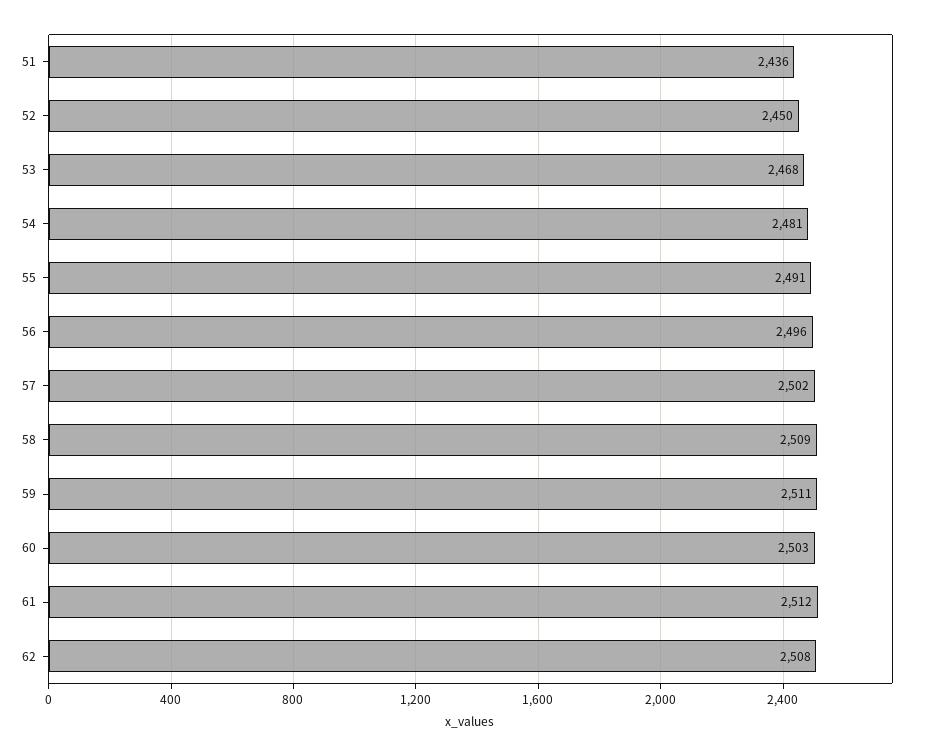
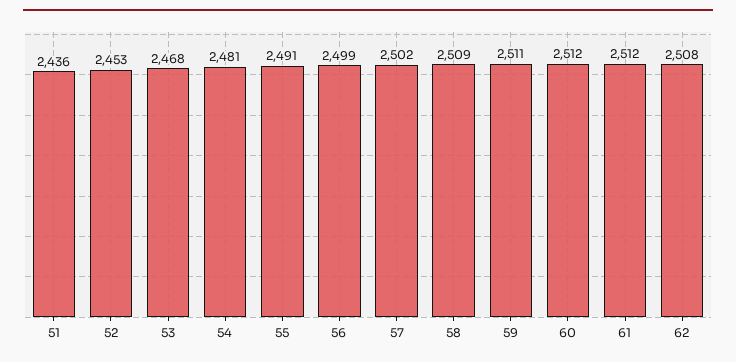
52: 2450 -> 2453
56: 2496 -> 2499
60: 2503 -> 2512

